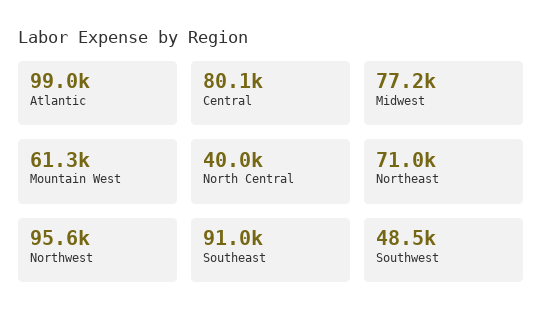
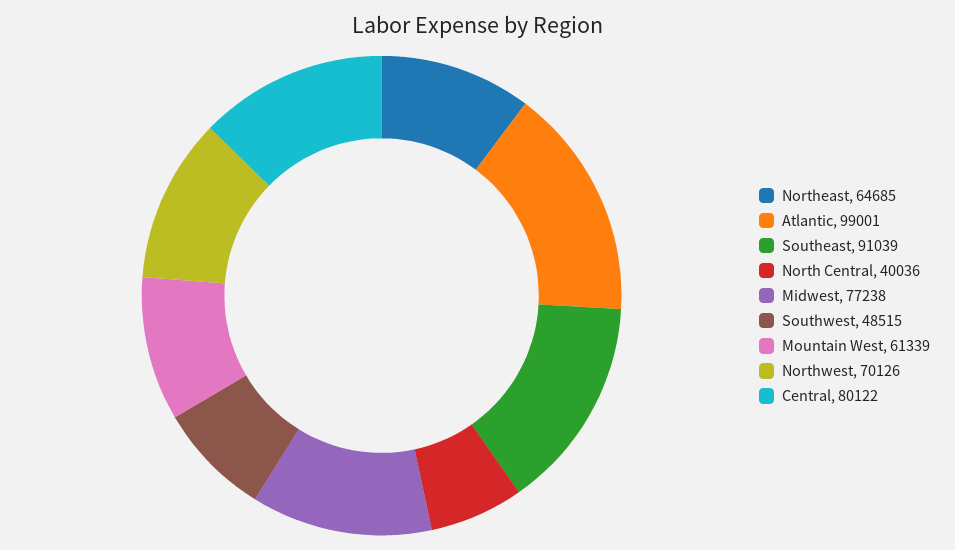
Northeast: 71000 -> 64685
Northwest: 95600 -> 70126

